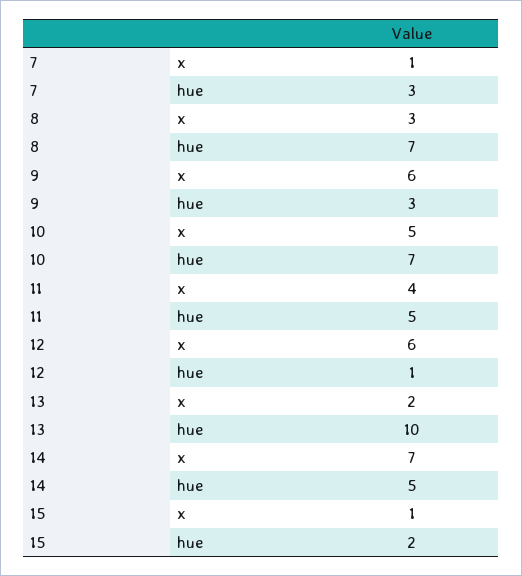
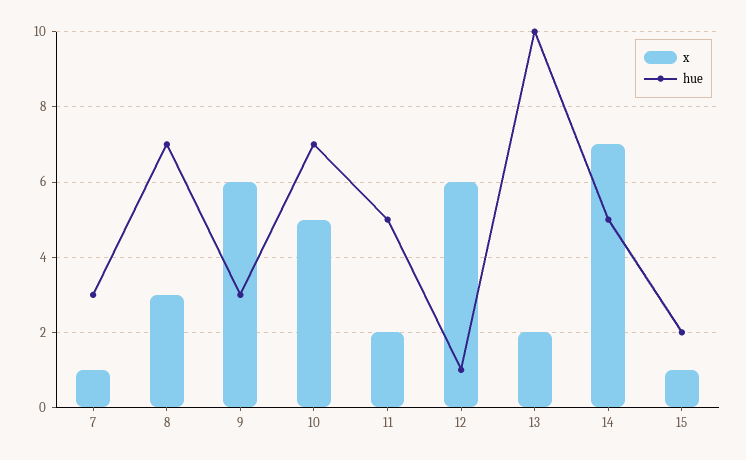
x, 11: 4 -> 2

